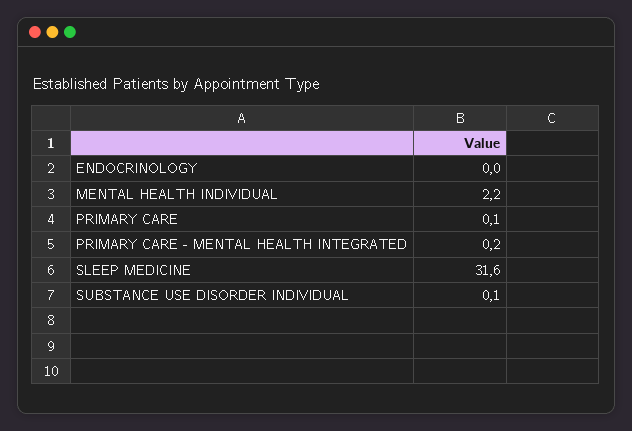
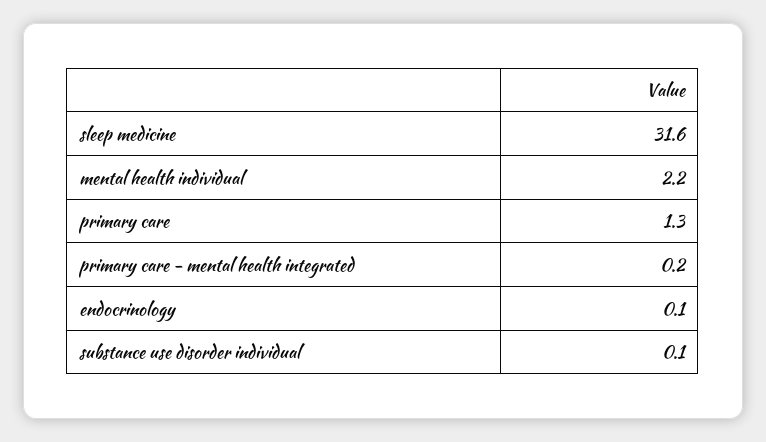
ENDOCRINOLOGY: 0 -> 0.1
PRIMARY CARE: 0.1 -> 1.3

